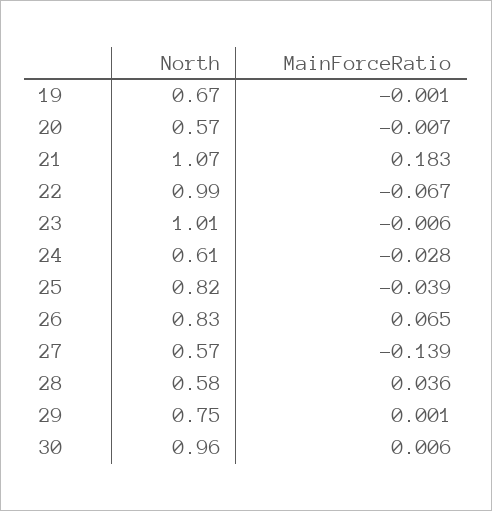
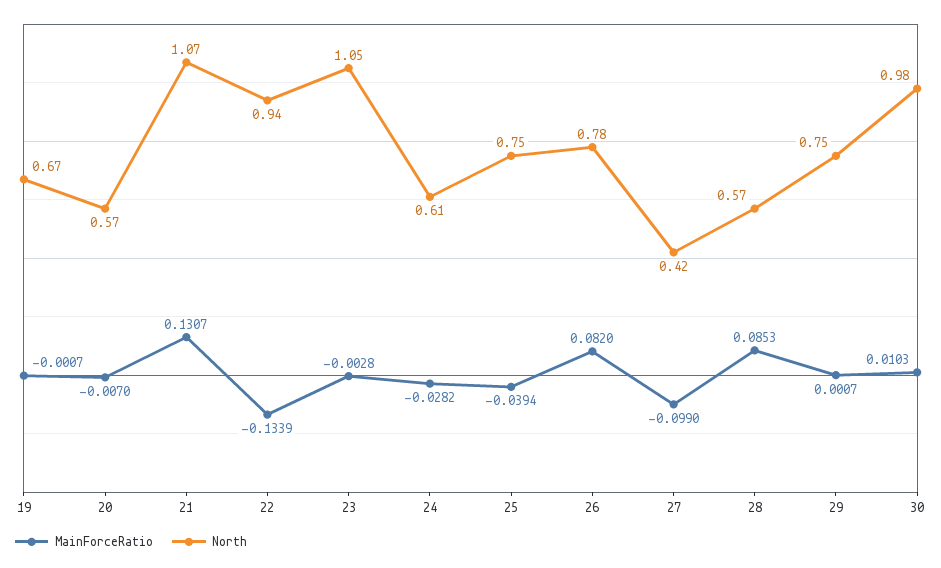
MainForceRatio, 21: 0.183 -> 0.1307
North, 22: 0.99 -> 0.94
MainForceRatio, 22: -0.067 -> -0.1339
North, 23: 1.01 -> 1.05
MainForceRatio, 23: -0.006 -> -0.0028
North, 25: 0.82 -> 0.75
North, 26: 0.83 -> 0.78
MainForceRatio, 26: 0.065 -> 0.082
North, 27: 0.57 -> 0.42
MainForceRatio, 27: -0.139 -> -0.099
North, 28: 0.58 -> 0.57
MainForceRatio, 28: 0.036 -> 0.0853
North, 30: 0.96 -> 0.98
MainForceRatio, 30: 0.006 -> 0.0103

